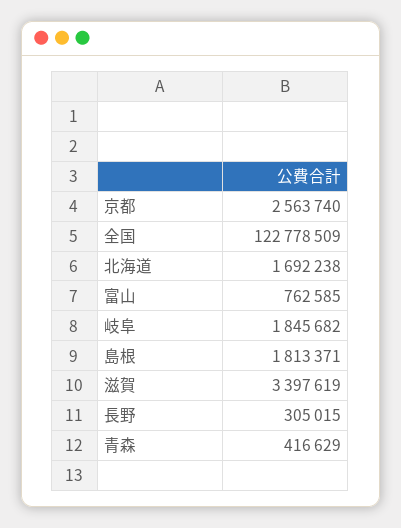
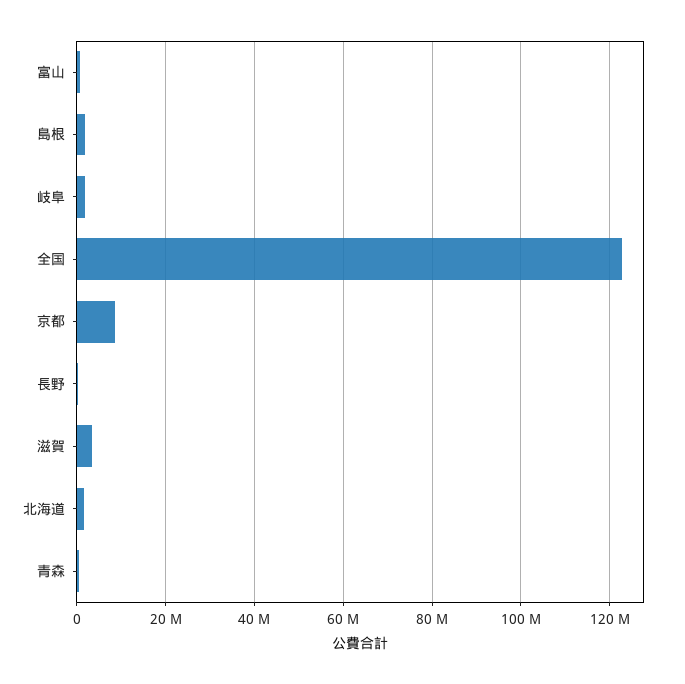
京都: 2563740 -> 8000000

